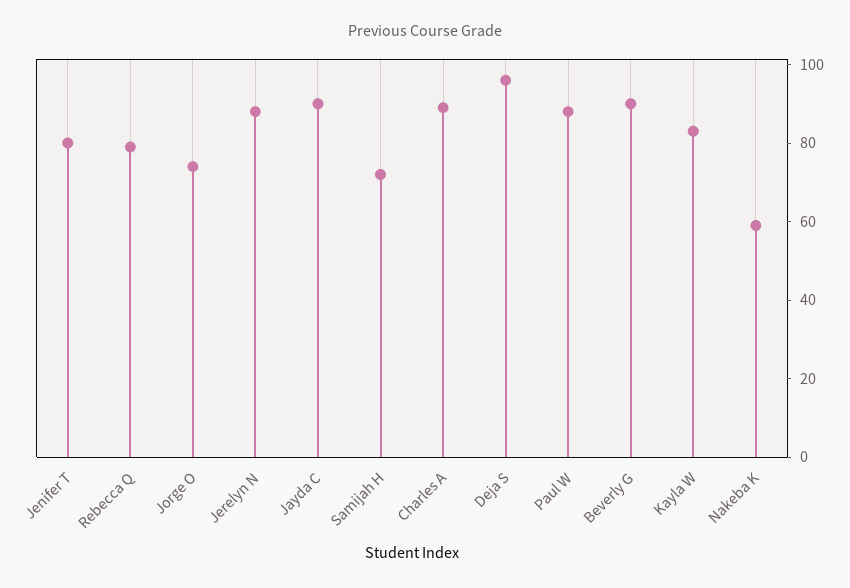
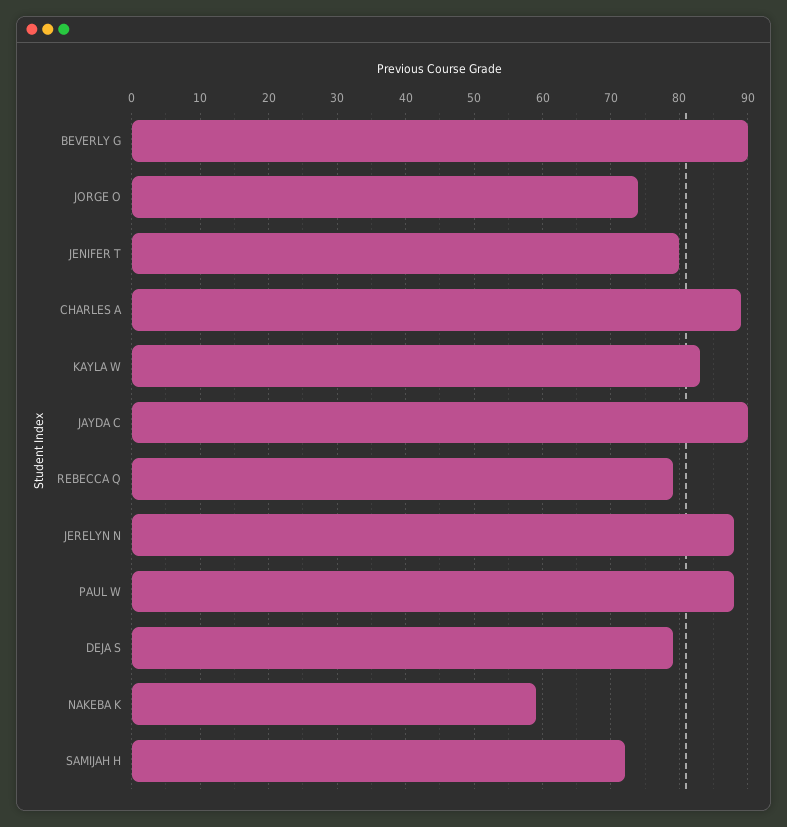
Deja S: 95 -> 79

